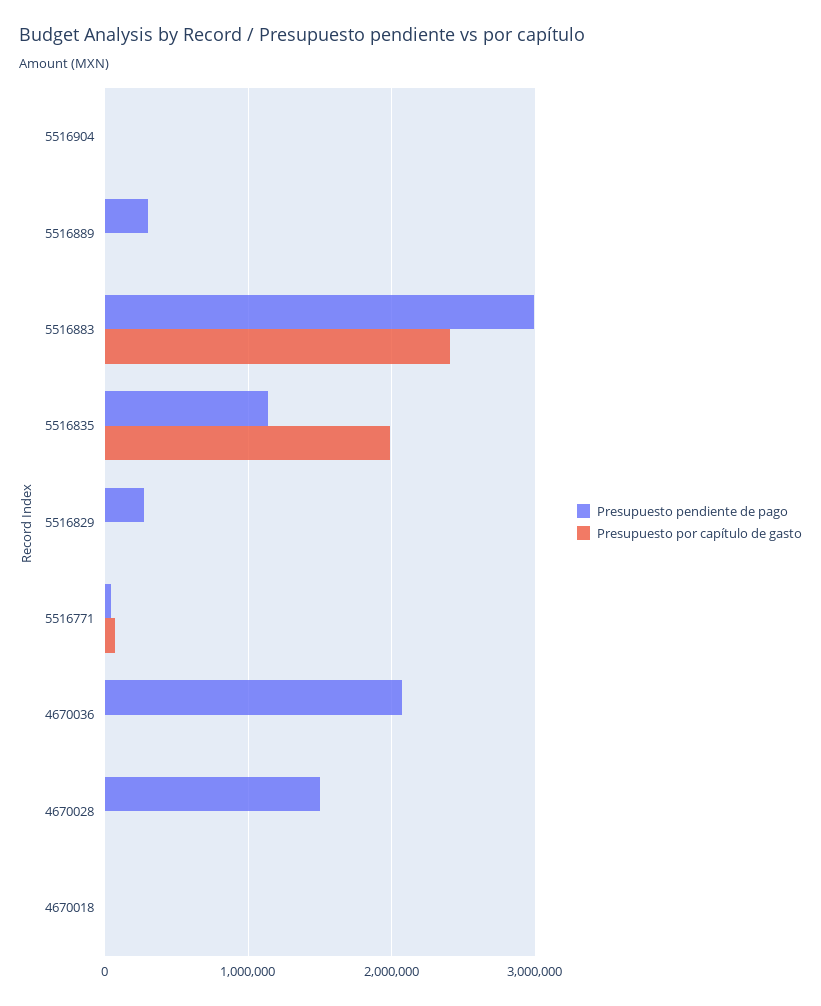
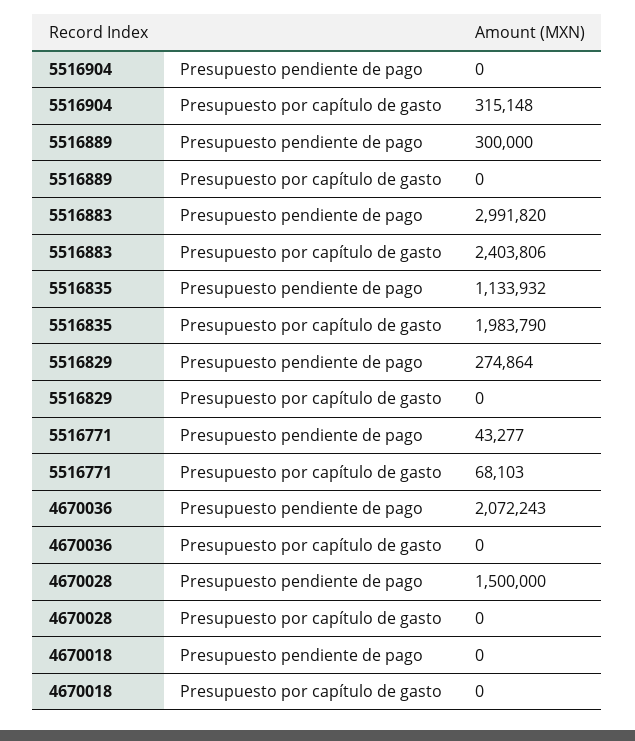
Presupuesto por capítulo de gasto, 5516904: 0 -> 315148

